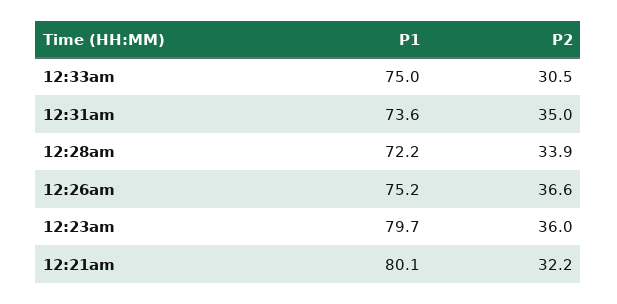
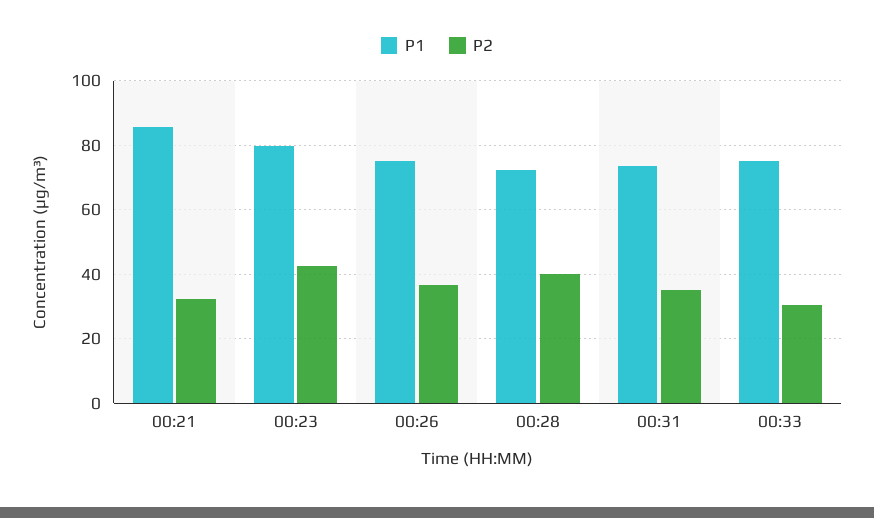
P2, 12:28am: 33.9 -> 40
P2, 12:23am: 36 -> 42
P1, 12:21am: 80.1 -> 86

